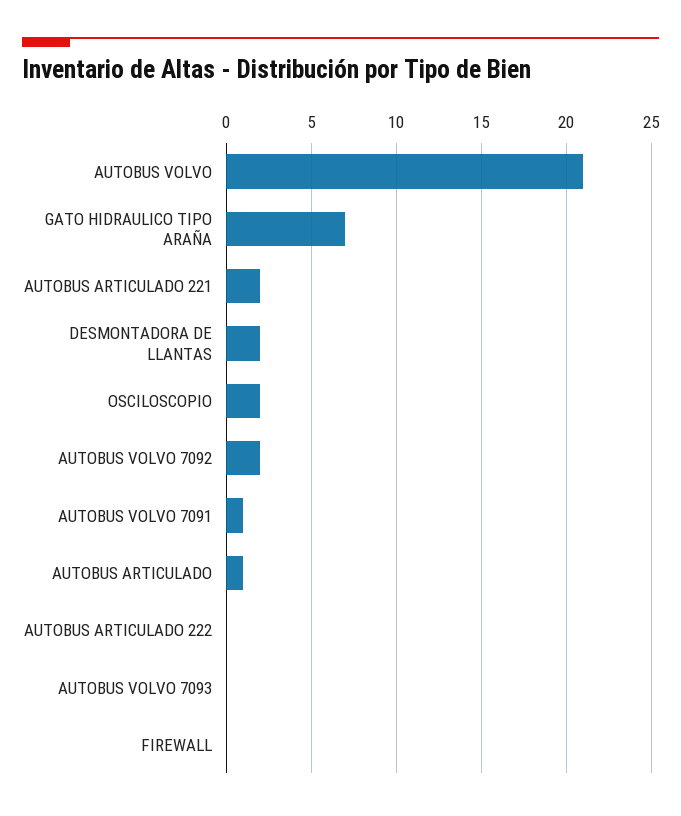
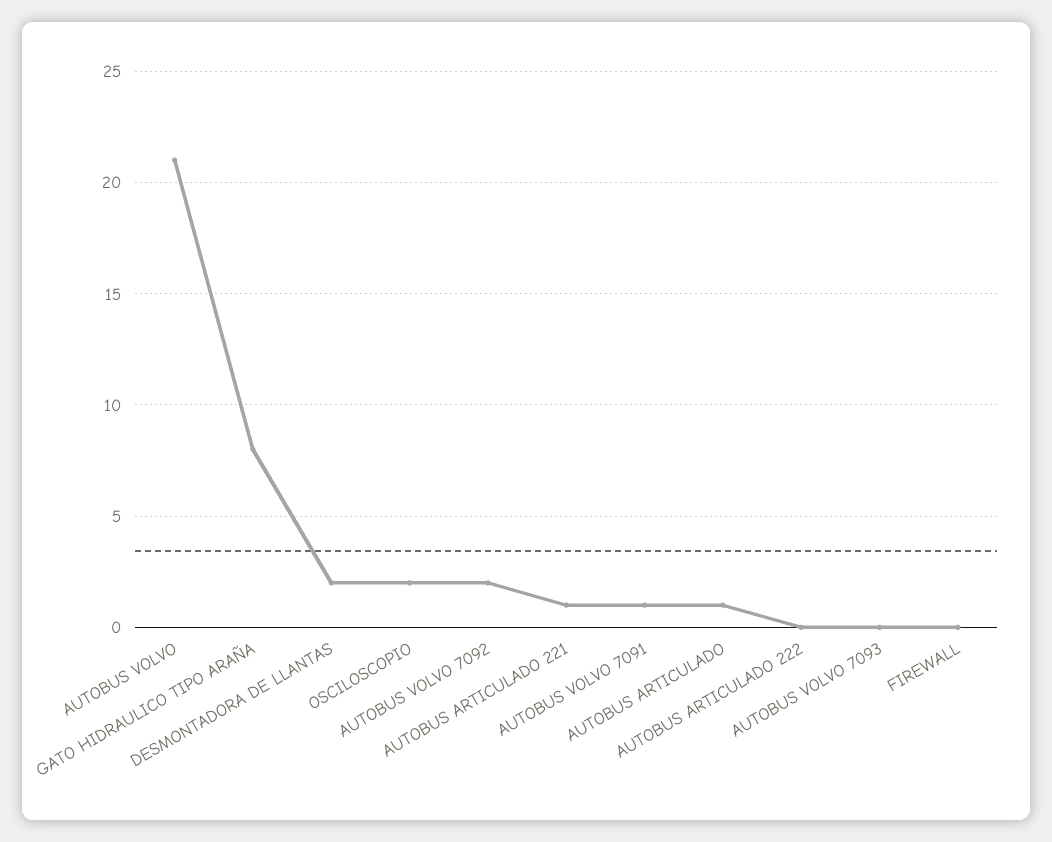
GATO HIDRAULICO TIPO ARAÑA: 7 -> 8
AUTOBUS ARTICULADO 221: 2 -> 1

